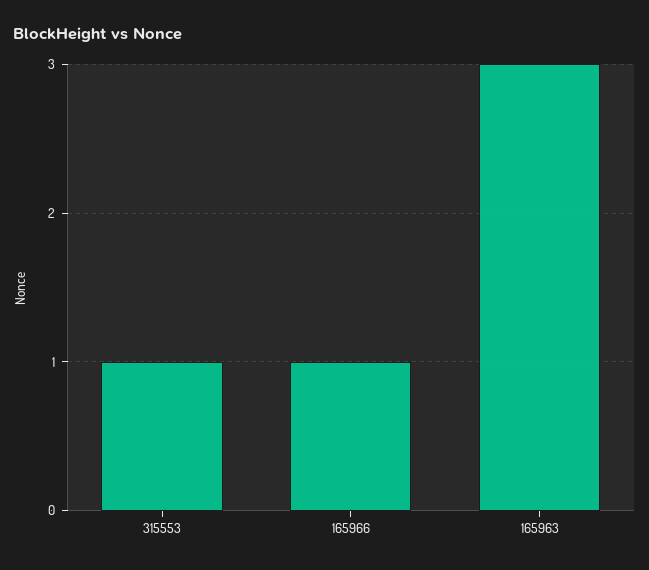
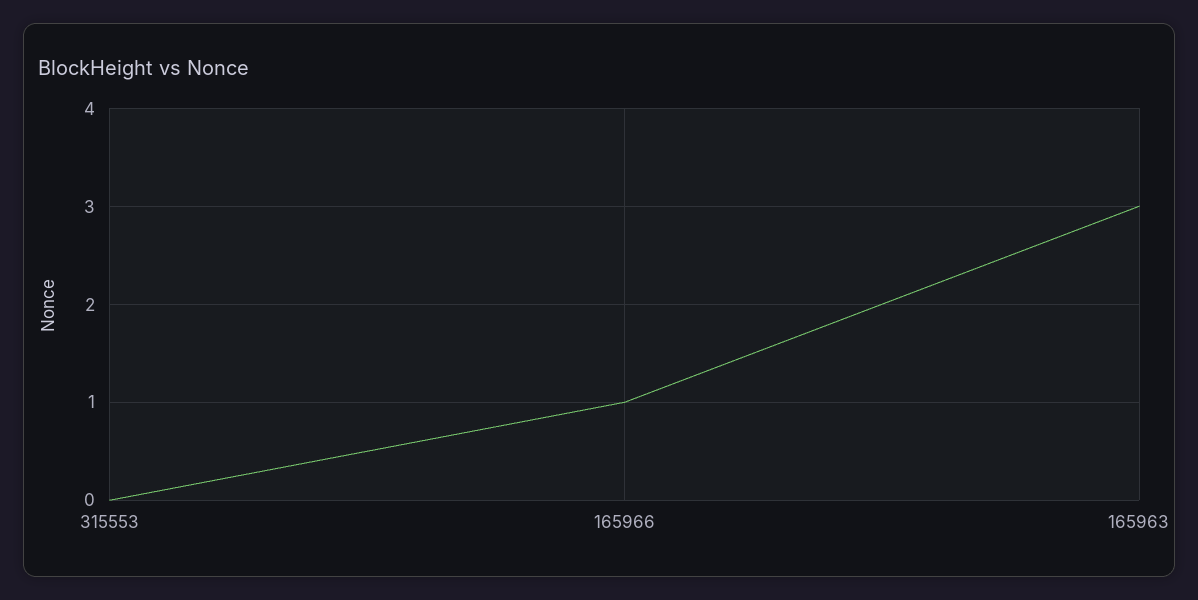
315553: 1 -> 0

